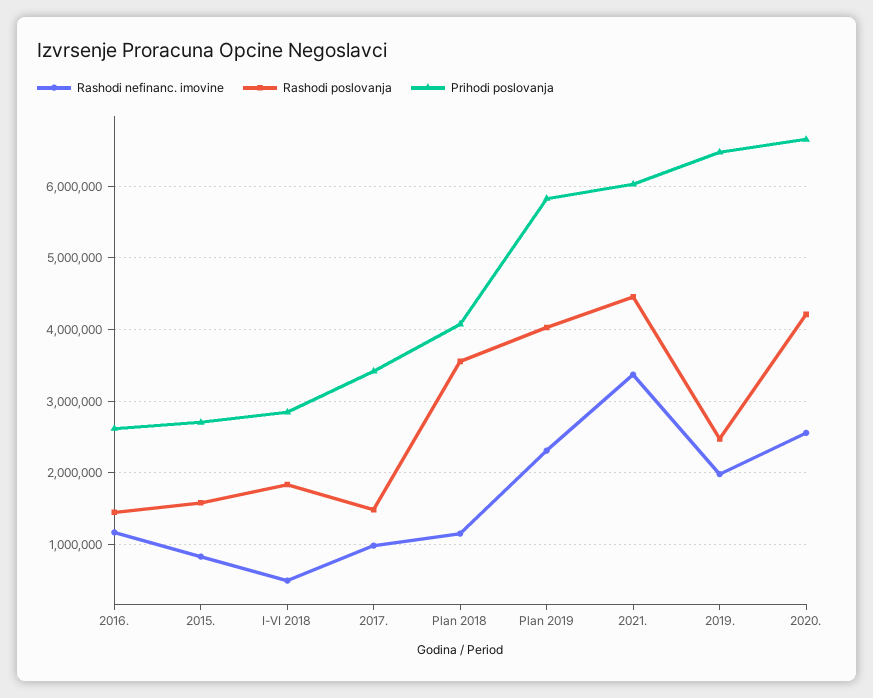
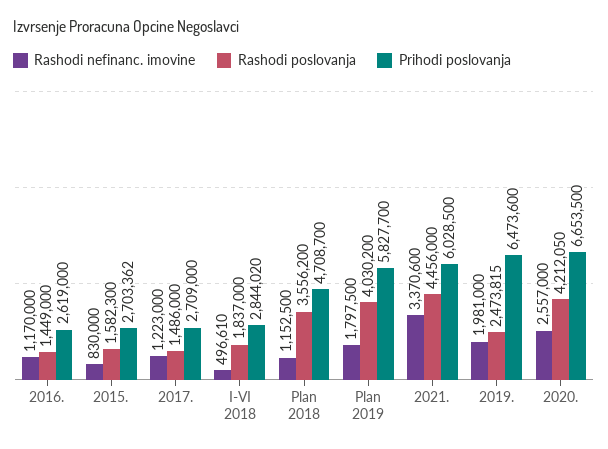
Rashodi nefinanc. imovine, 2017.: 1000000 -> 1223000
Prihodi poslovanja, 2017.: 3400000 -> 2709000
Prihodi poslovanja, Plan 2018: 4100000 -> 4708700
Rashodi nefinanc. imovine, Plan 2019: 2300000 -> 1797500

